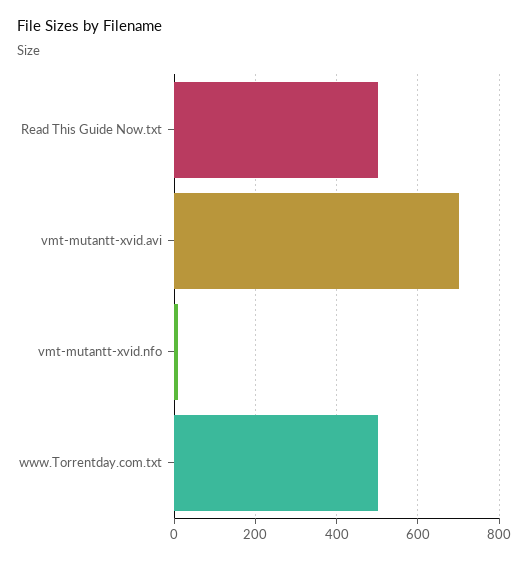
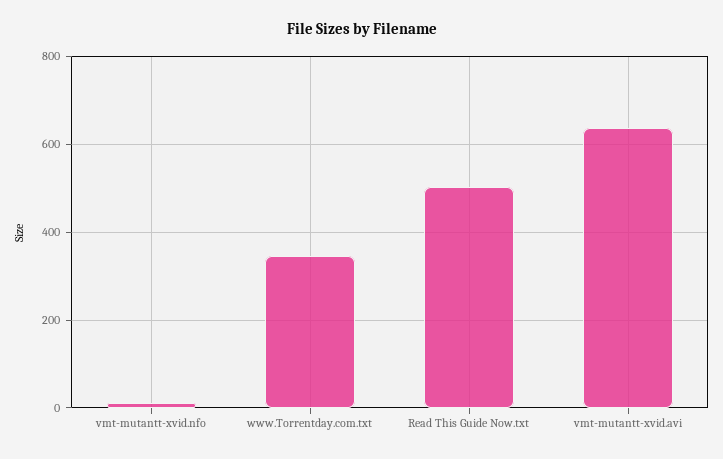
vmt-mutantt-xvid.avi: 700 -> 640
www.Torrentday.com.txt: 500 -> 340

